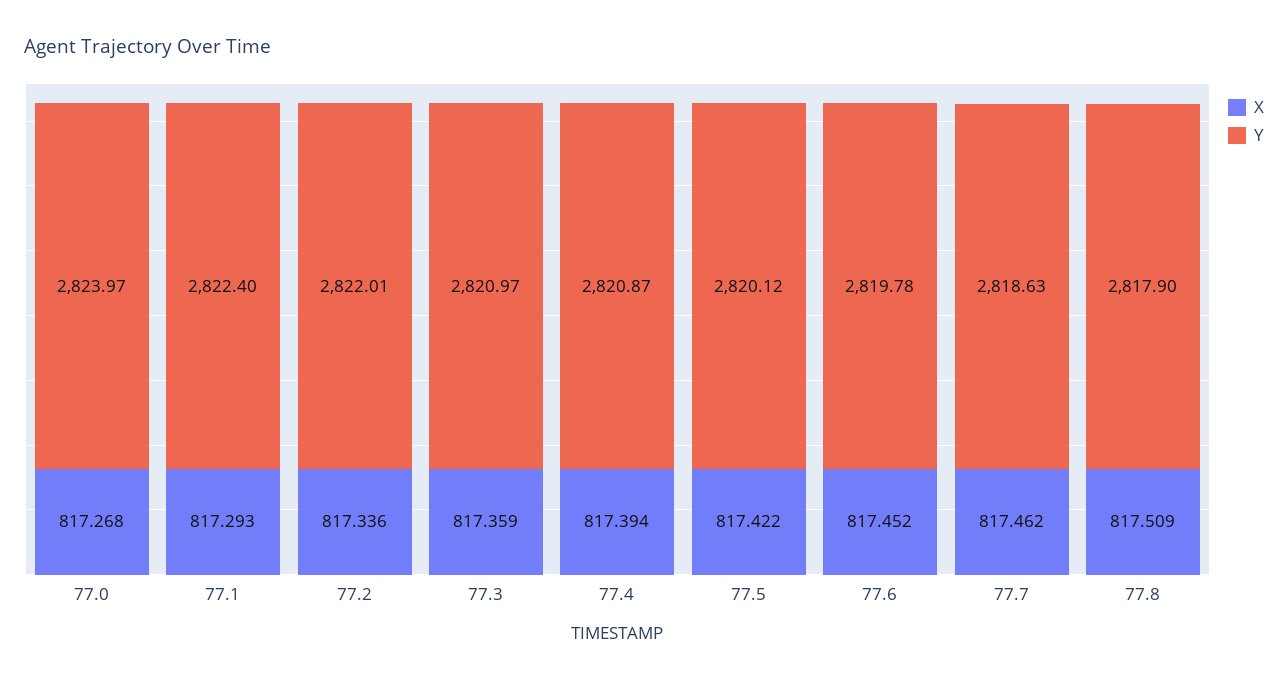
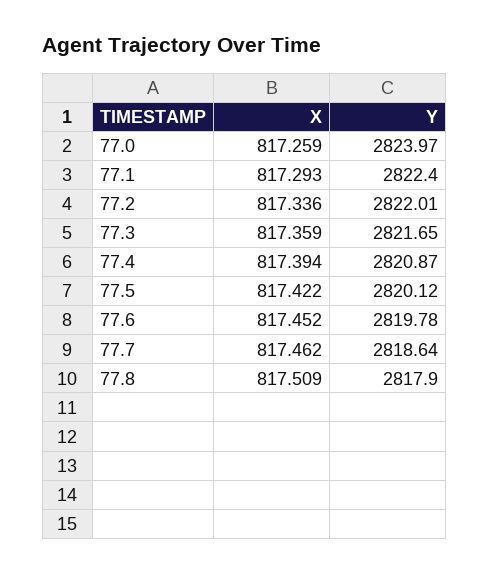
X, 77.0: 817.268 -> 817.259
Y, 77.3: 2820.97 -> 2821.65
Y, 77.7: 2818.63 -> 2818.64

